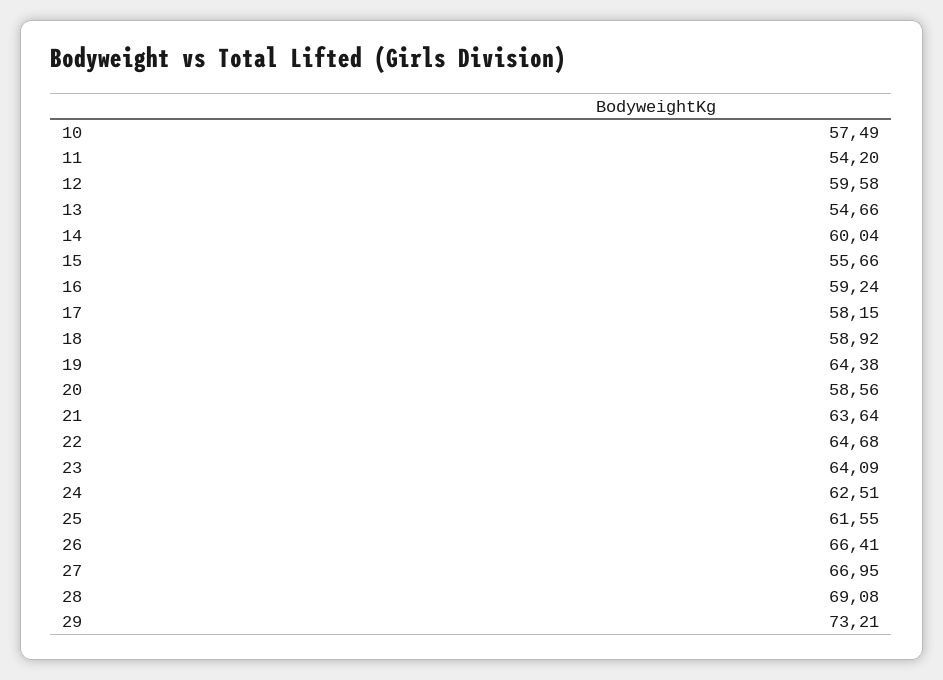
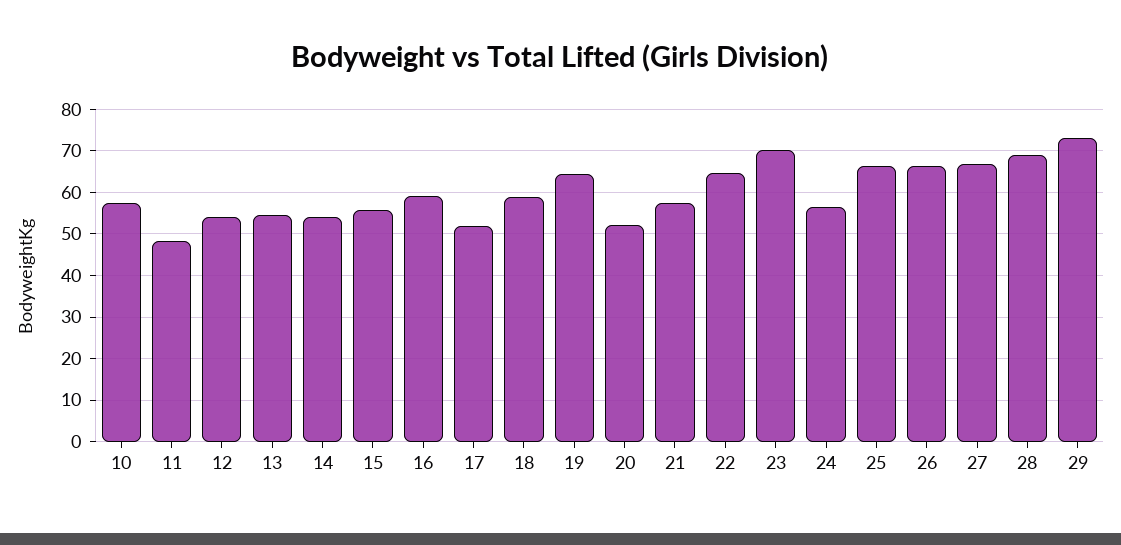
11: 54.2 -> 48
12: 59.58 -> 54
14: 60.04 -> 54
17: 58.15 -> 52
20: 58.56 -> 52
21: 63.64 -> 58
23: 64.09 -> 70
24: 62.51 -> 56
25: 61.55 -> 66

